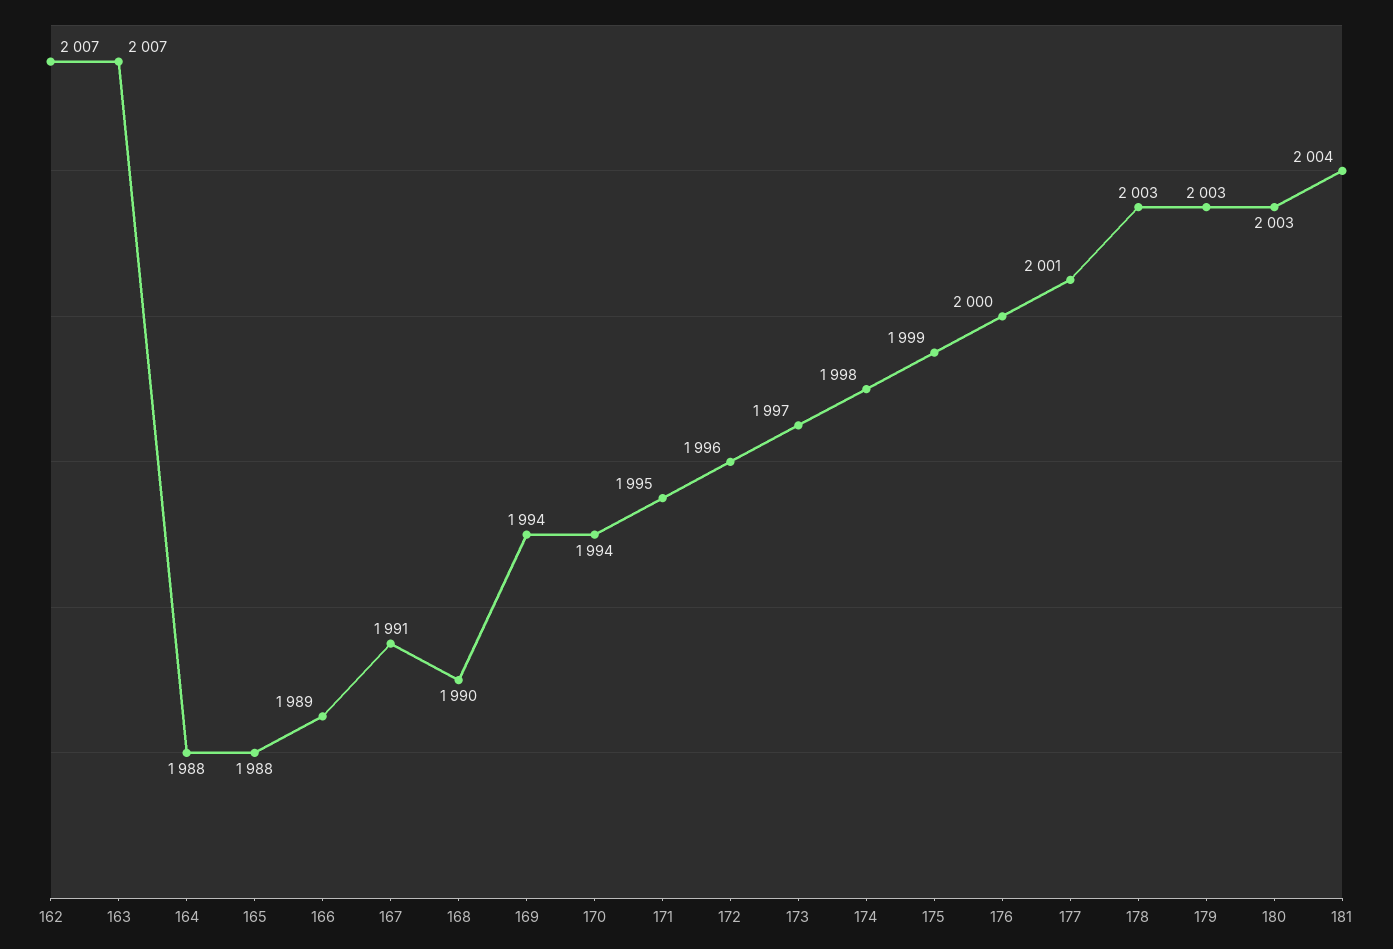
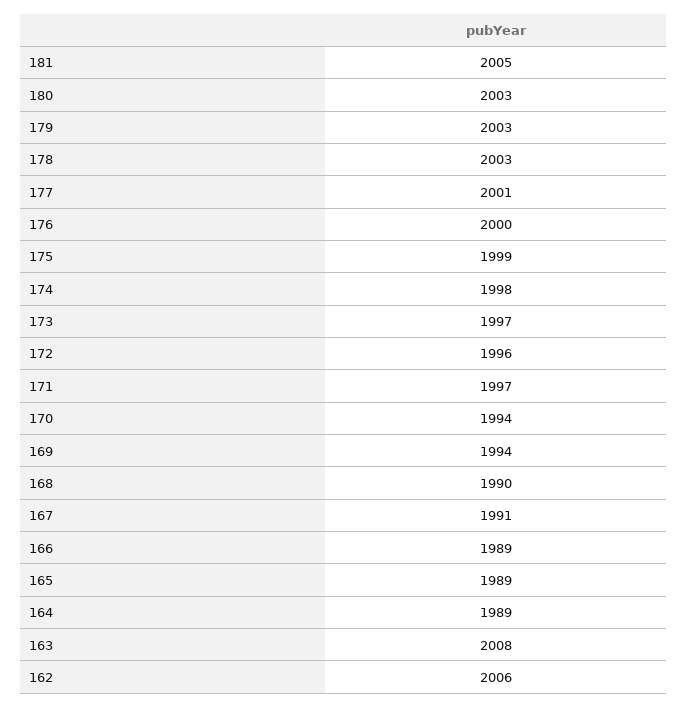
162: 2007 -> 2006
163: 2007 -> 2008
164: 1988 -> 1989
165: 1988 -> 1989
171: 1995 -> 1997
181: 2004 -> 2005

